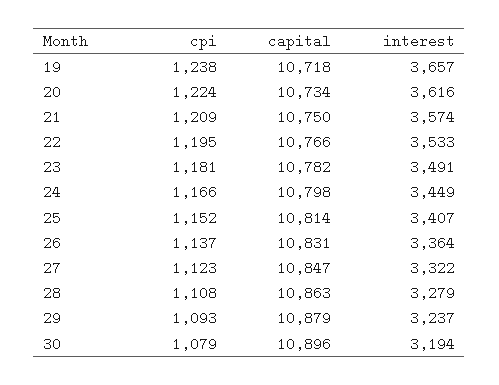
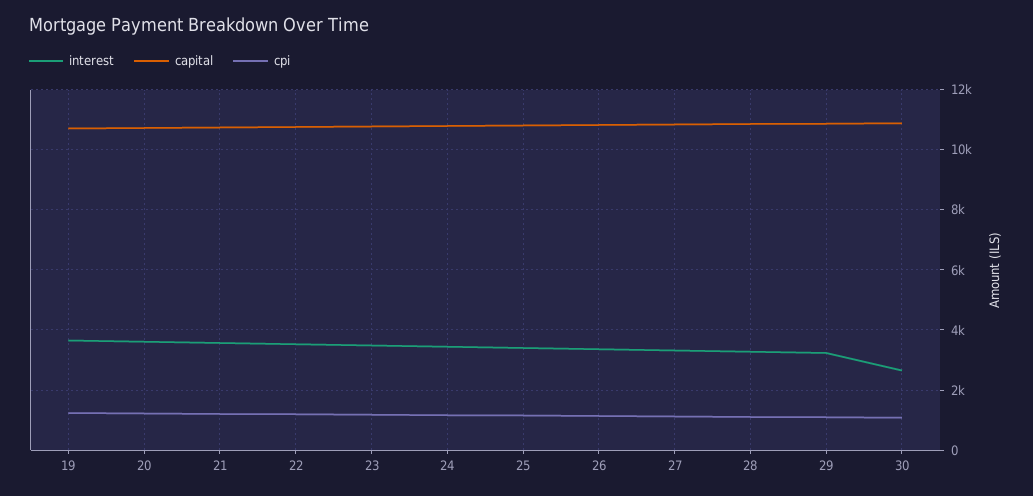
interest, 30: 3194 -> 2600

